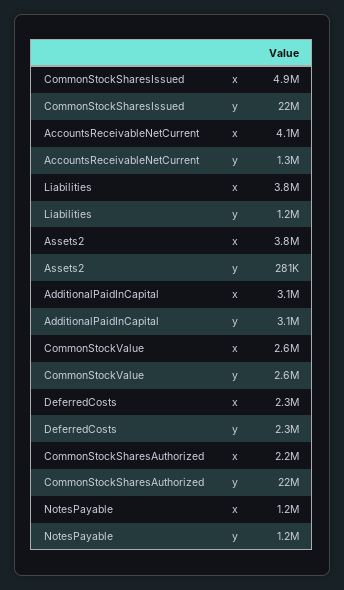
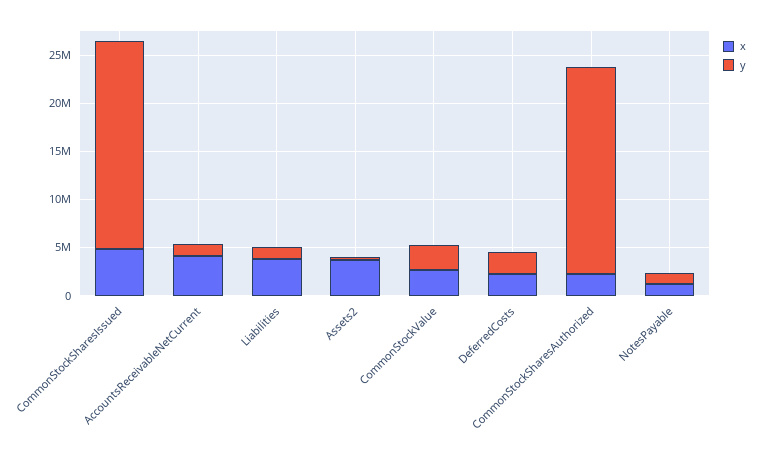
x, AdditionalPaidInCapital: 3100000 -> none
y, AdditionalPaidInCapital: 3100000 -> none

